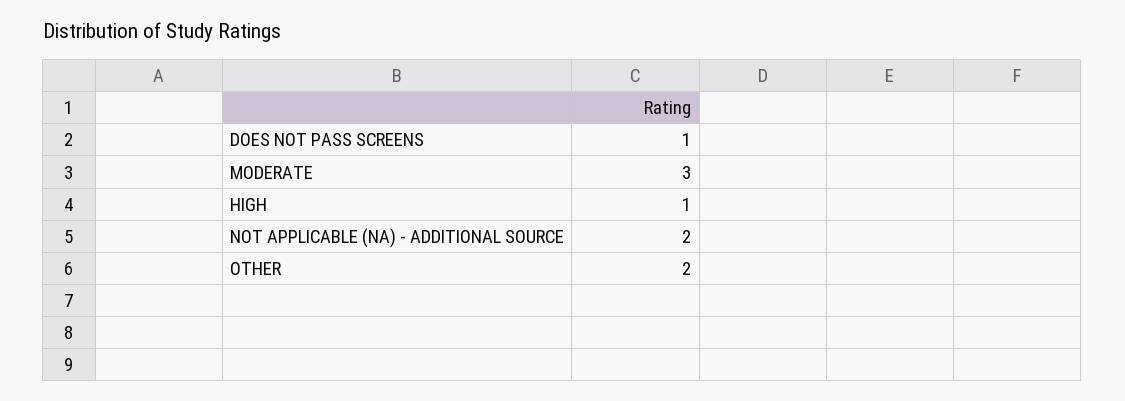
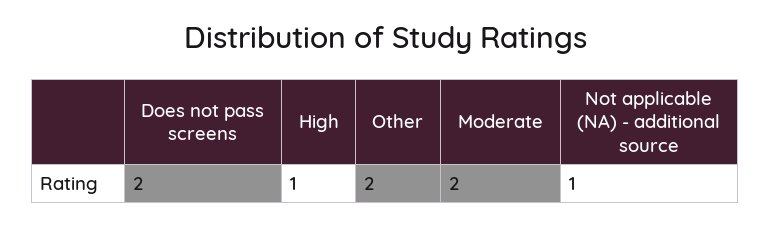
DOES NOT PASS SCREENS: 1 -> 2
MODERATE: 3 -> 2
NOT APPLICABLE (NA) - ADDITIONAL SOURCE: 2 -> 1

